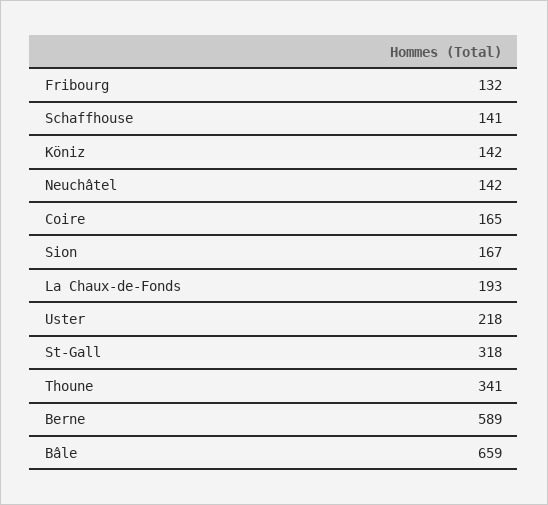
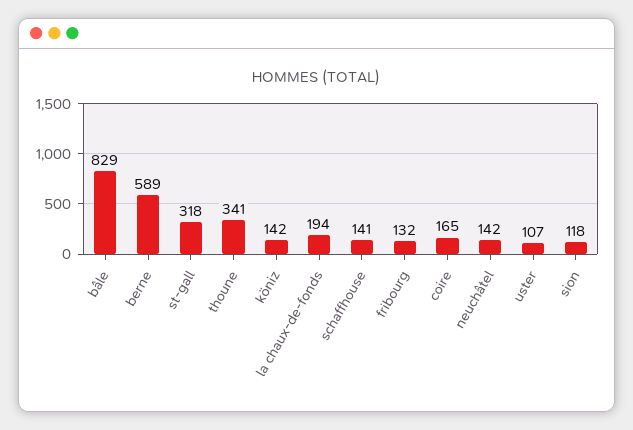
Sion: 167 -> 118
La Chaux-de-Fonds: 193 -> 194
Uster: 218 -> 107
Bâle: 659 -> 829

